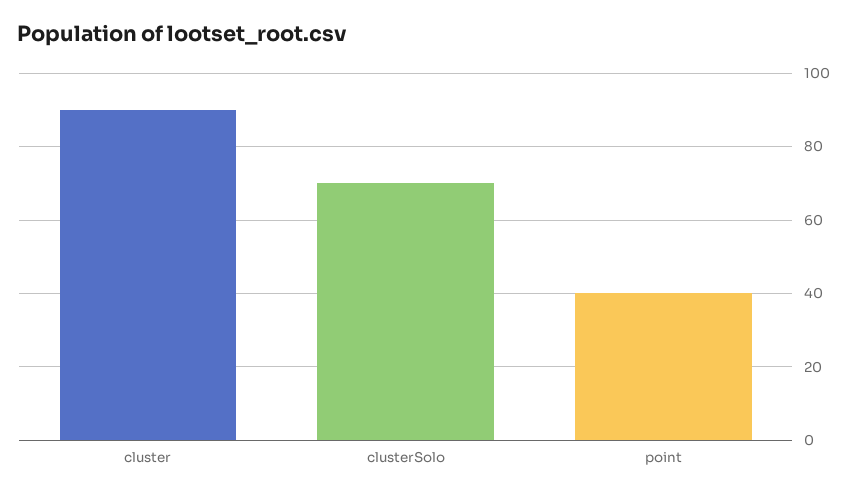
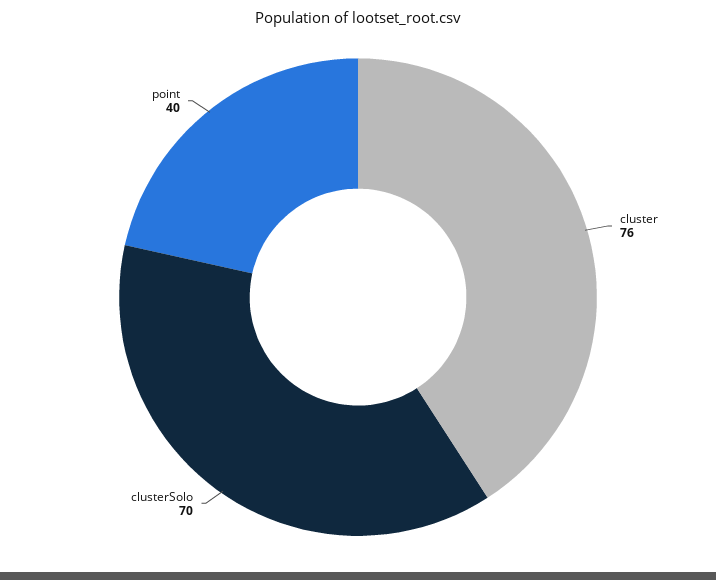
cluster: 90 -> 76

